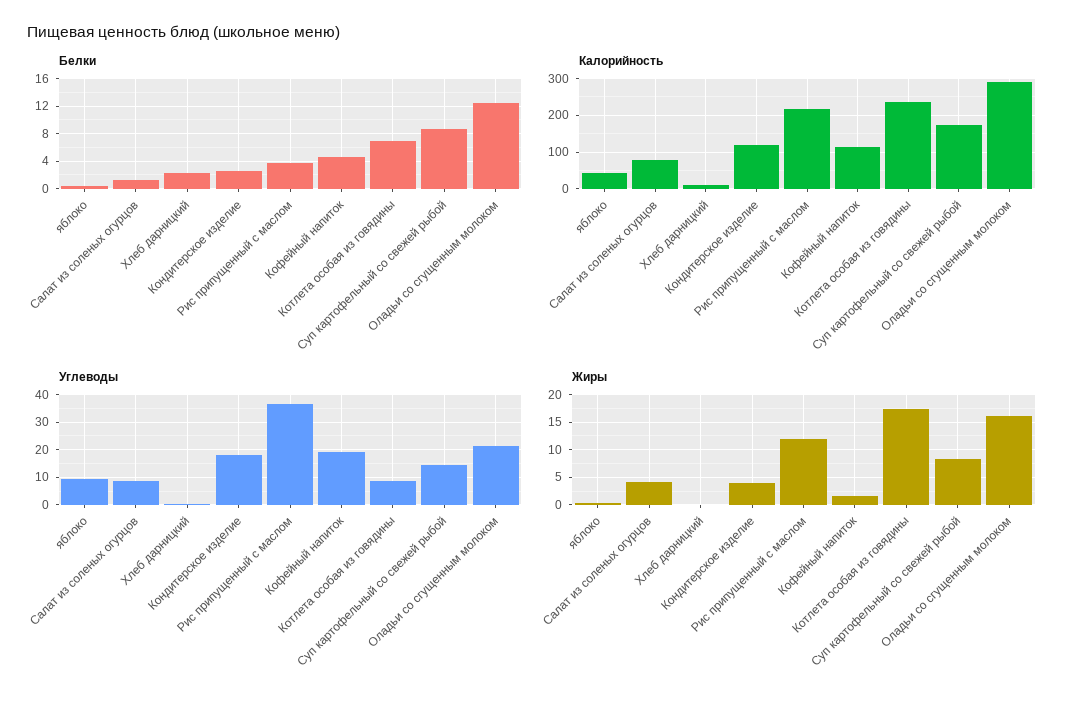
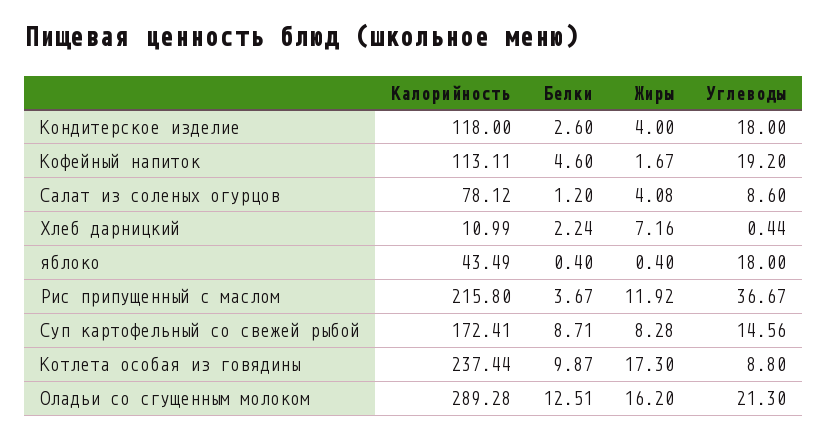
Белки, Котлета особая из говядины: 7 -> 9.87
Углеводы, яблоко: 10 -> 18
Жиры, Хлеб дарницкий: 0 -> 7.16

